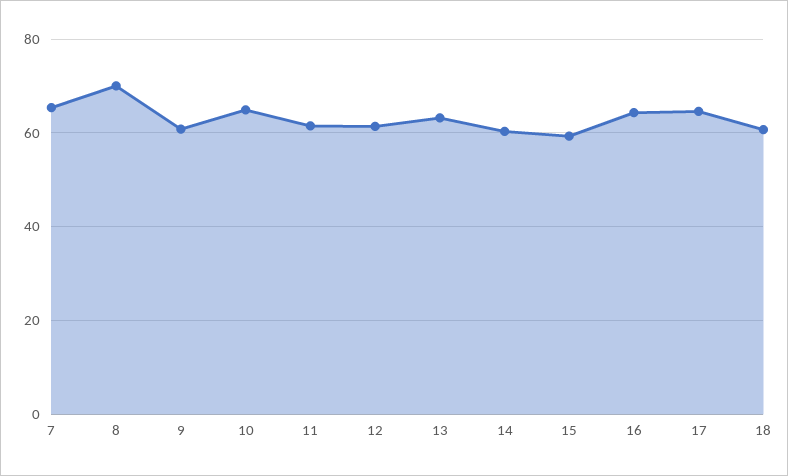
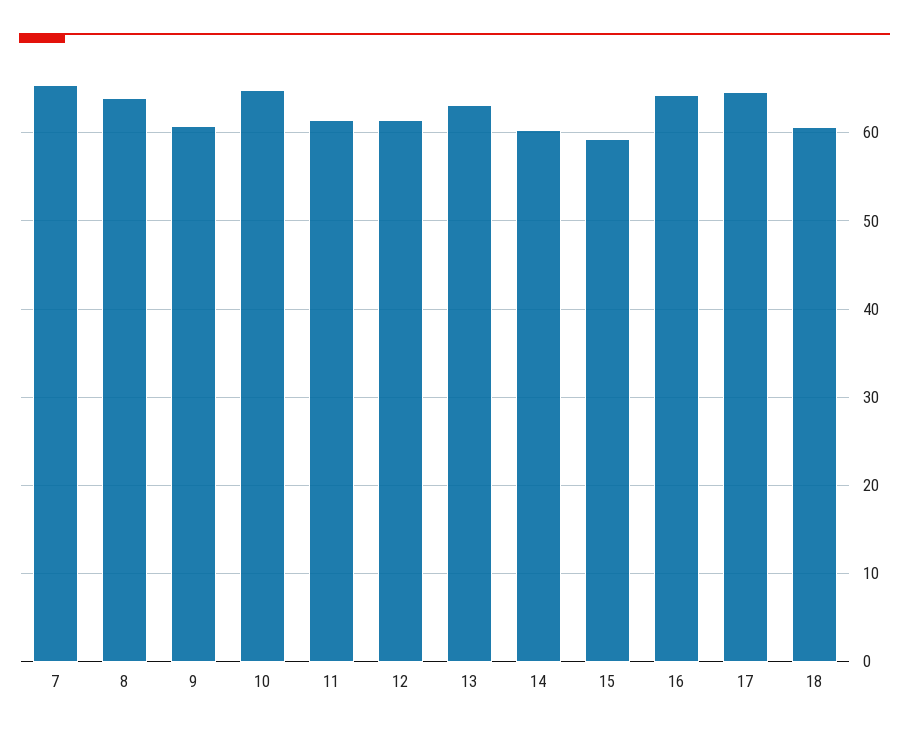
8: 70 -> 64

